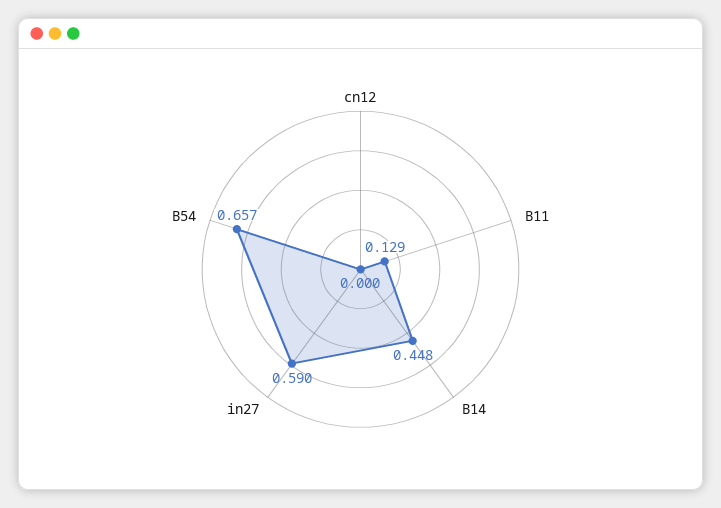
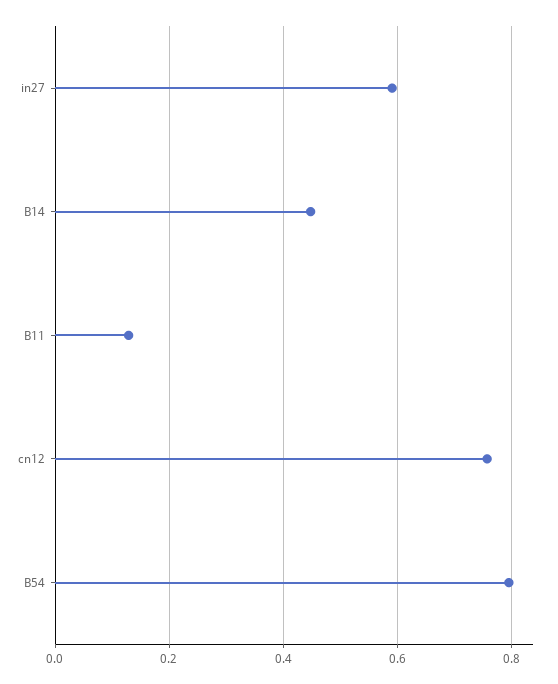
cn12: 0 -> 0.76
B54: 0.657 -> 0.8

